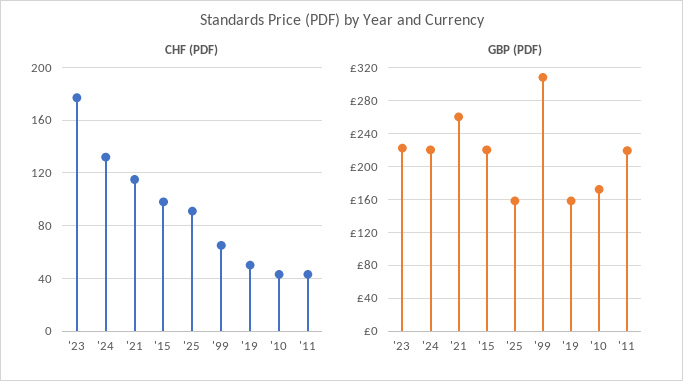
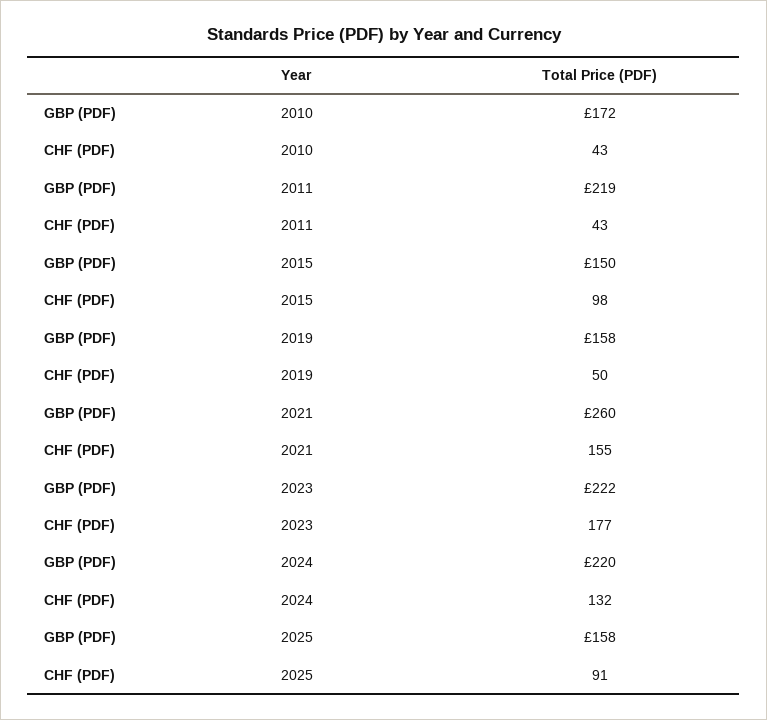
CHF (PDF), '21: 115 -> 155
CHF (PDF), '99: 65 -> none
GBP (PDF), '15: 220 -> 150
GBP (PDF), '99: 310 -> none

